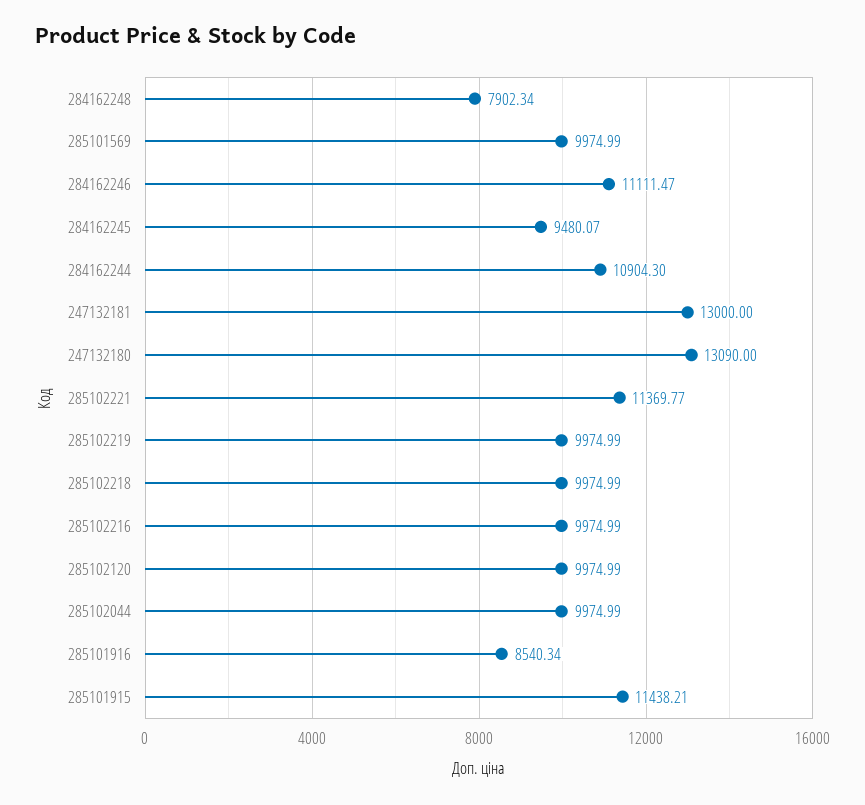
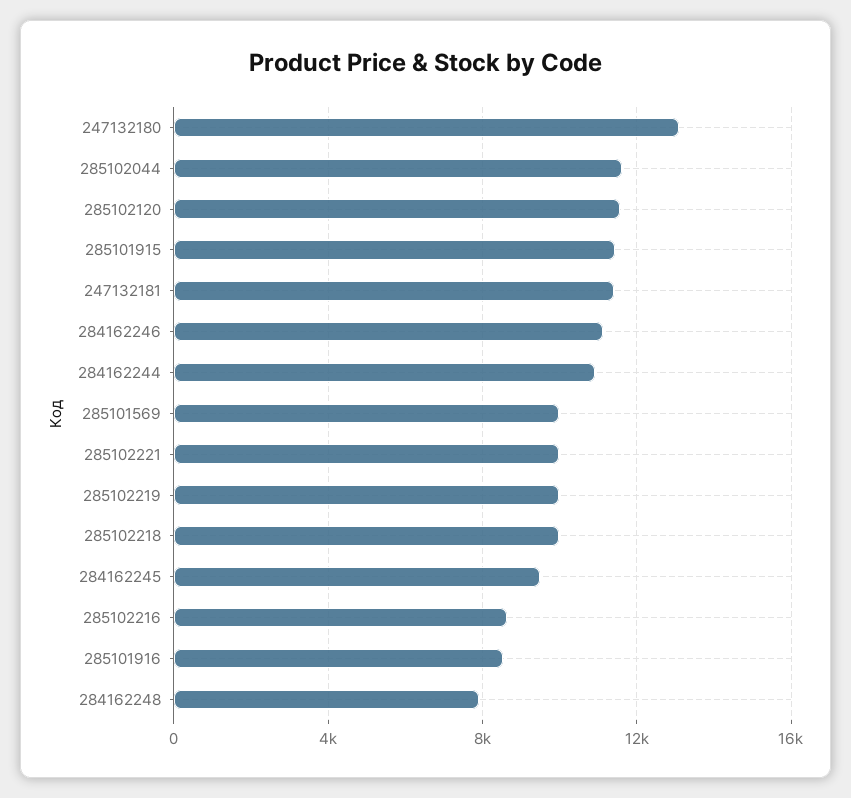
247132181: 13000 -> 11500
285102221: 11369.77 -> 10000
285102216: 9974.99 -> 8500
285102120: 9974.99 -> 11500
285102044: 9974.99 -> 11500

